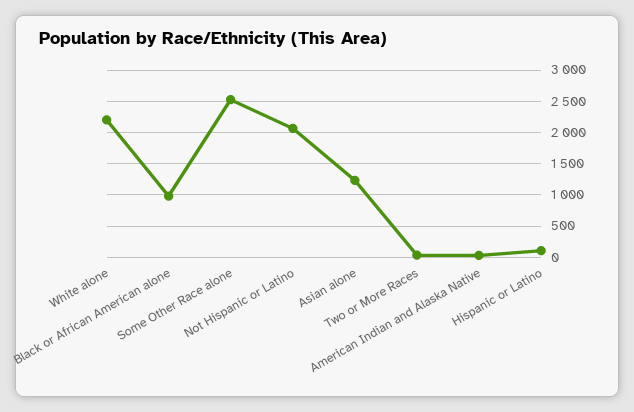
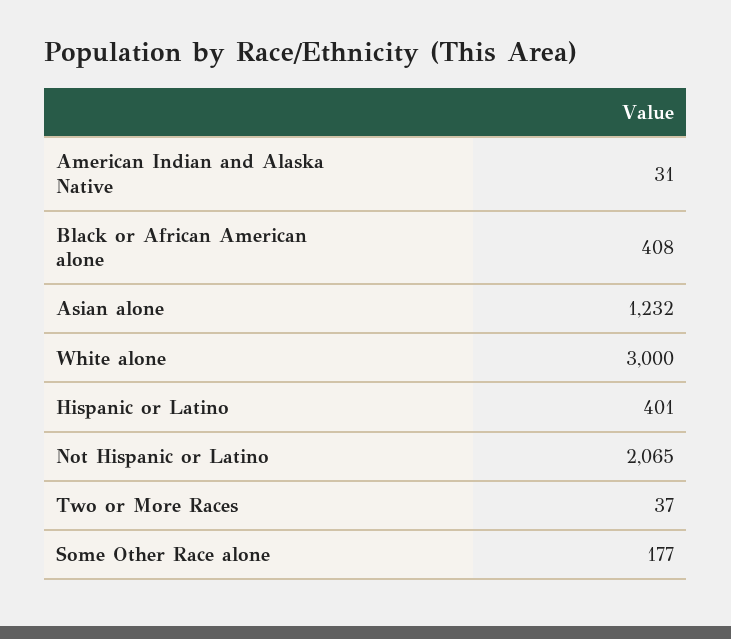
White alone: 2200 -> 3000
Black or African American alone: 1000 -> 408
Some Other Race alone: 2500 -> 177
Hispanic or Latino: 100 -> 401

